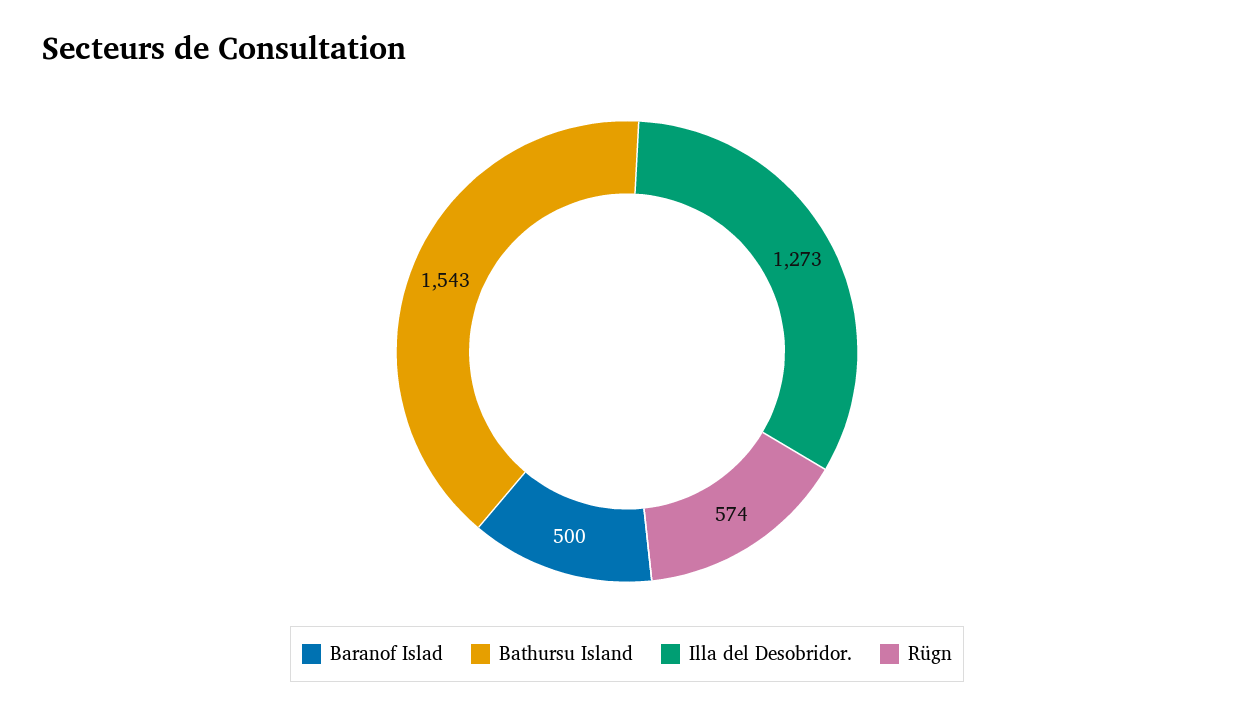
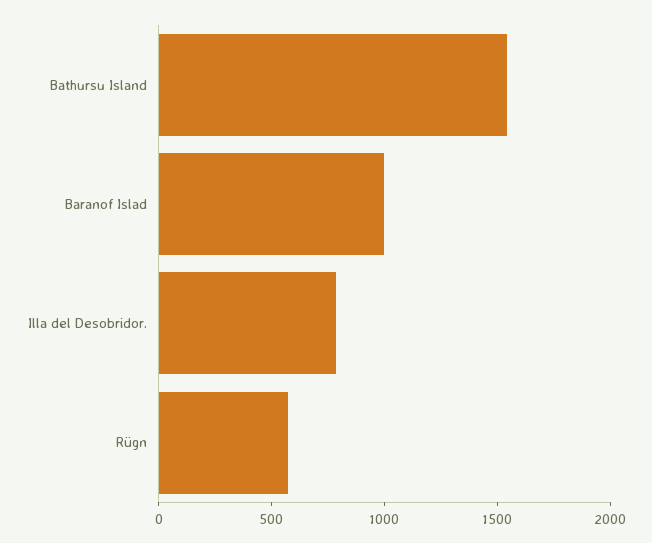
Baranof Islad: 500 -> 1000
Illa del Desobridor.: 1273 -> 800

